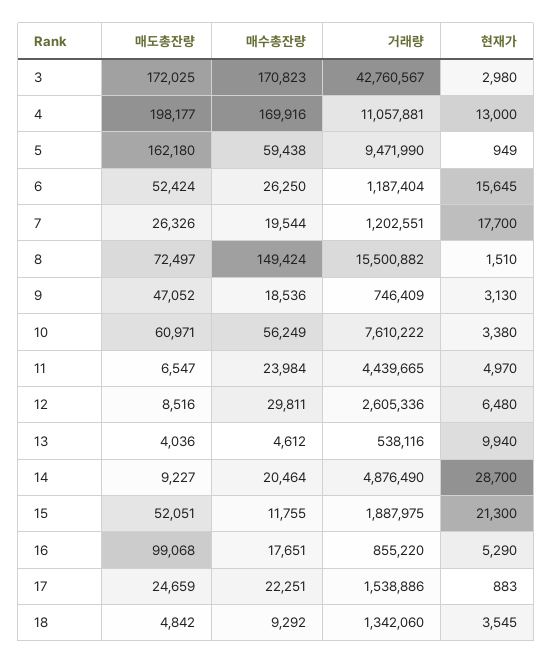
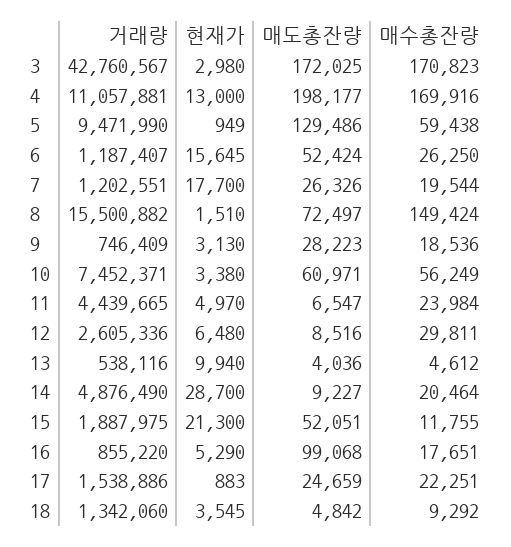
매도총잔량, 5: 162180 -> 129486
거래량, 6: 1187404 -> 1187407
매도총잔량, 9: 47052 -> 28223
거래량, 10: 7610222 -> 7452371

